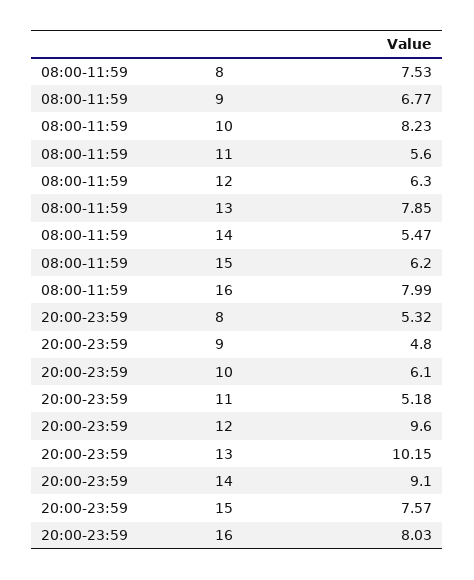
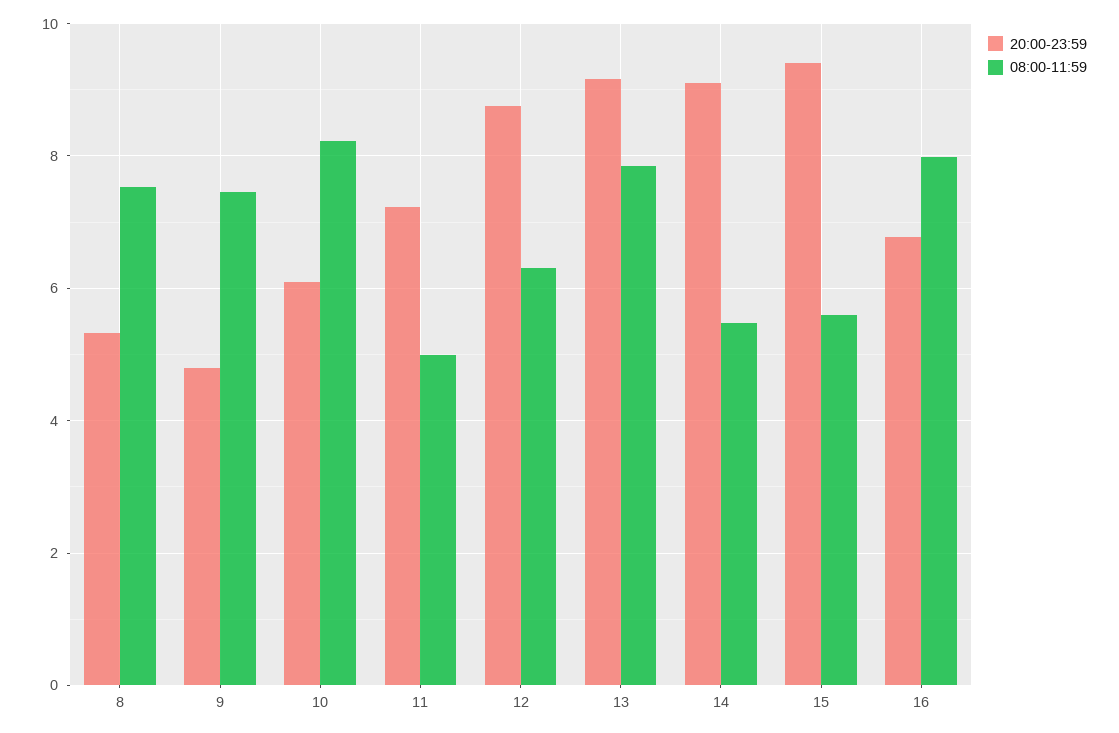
08:00-11:59, 9: 6.77 -> 7.4
08:00-11:59, 11: 5.6 -> 5
08:00-11:59, 15: 6.2 -> 5.6
20:00-23:59, 11: 5.18 -> 7.2
20:00-23:59, 12: 9.6 -> 8.8
20:00-23:59, 13: 10.15 -> 9.2
20:00-23:59, 15: 7.57 -> 9.4
20:00-23:59, 16: 8.03 -> 6.8

